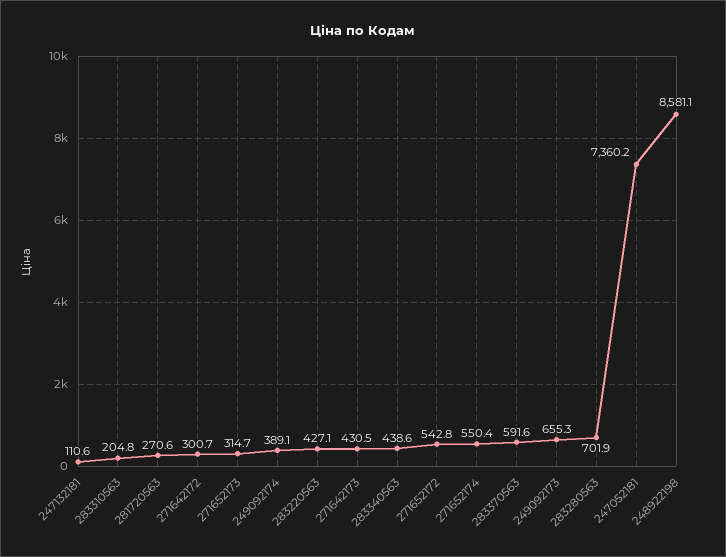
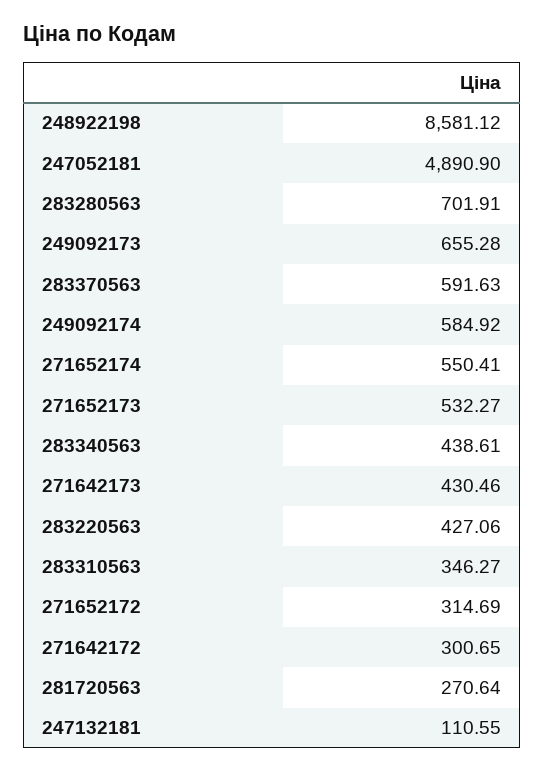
283310563: 204.8 -> 346.27
271652173: 314.7 -> 532.27
249092174: 389.1 -> 584.92
271652172: 542.8 -> 314.69
247052181: 7360.2 -> 4890.9

